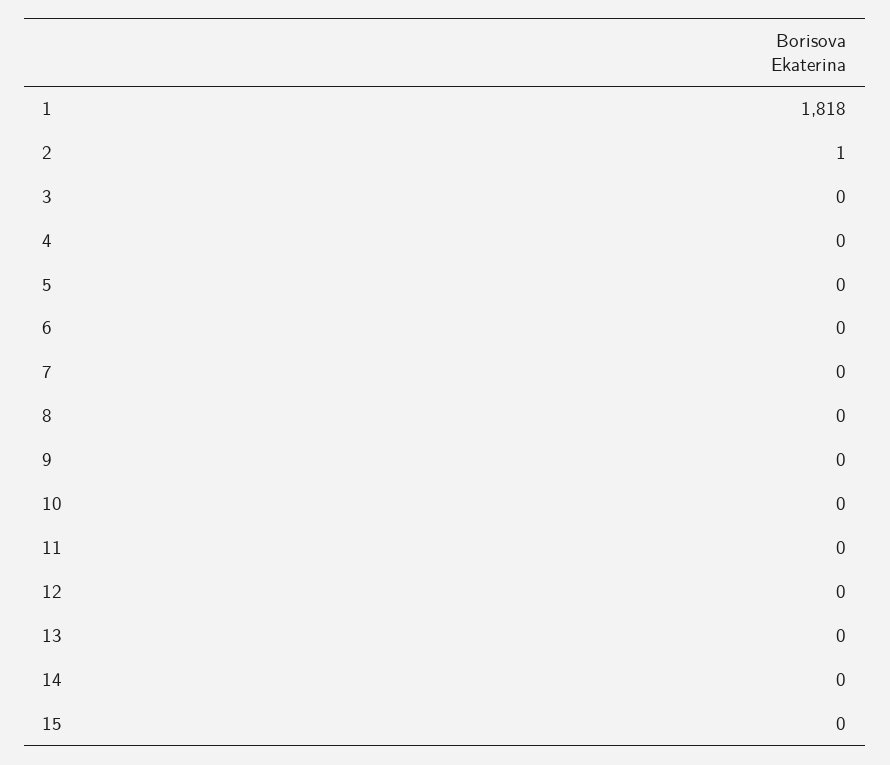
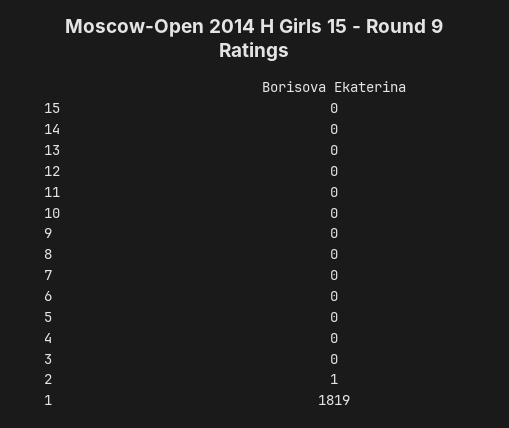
1: 1818 -> 1819

